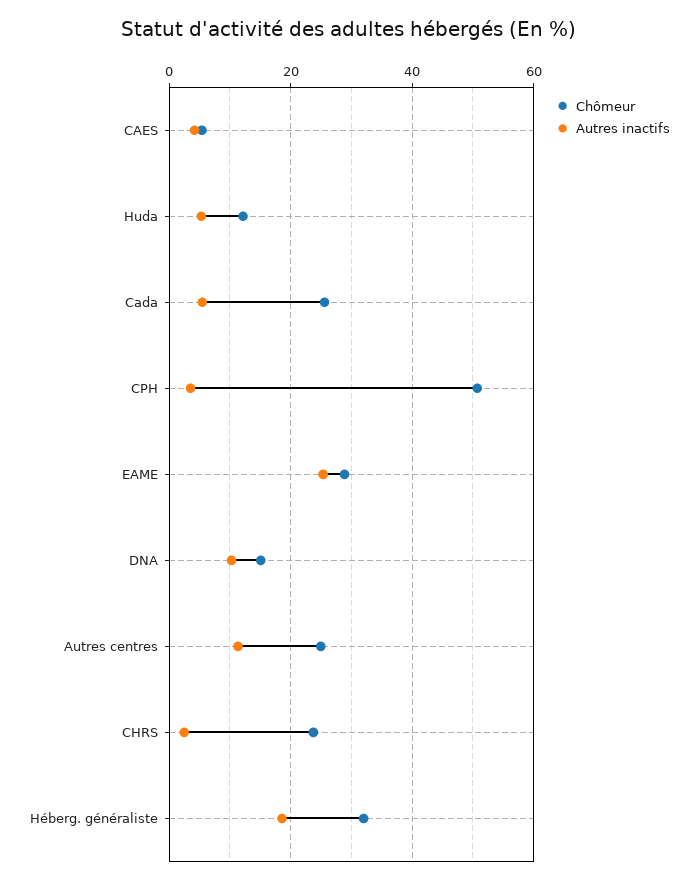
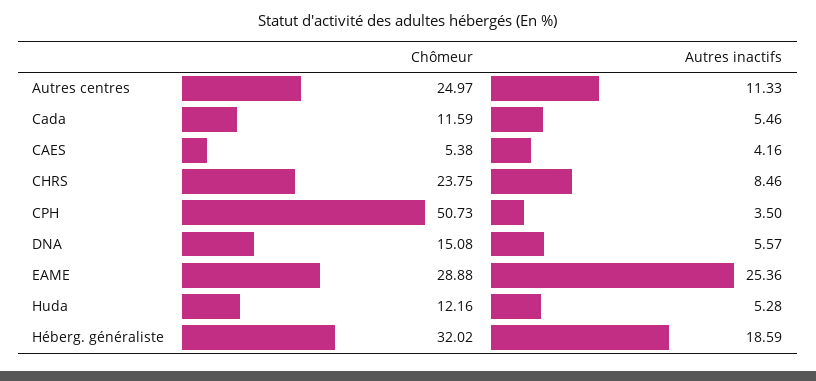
Chômeur, Cada: 26 -> 11.59
Autres inactifs, DNA: 10 -> 5.57
Autres inactifs, CHRS: 2 -> 8.46

